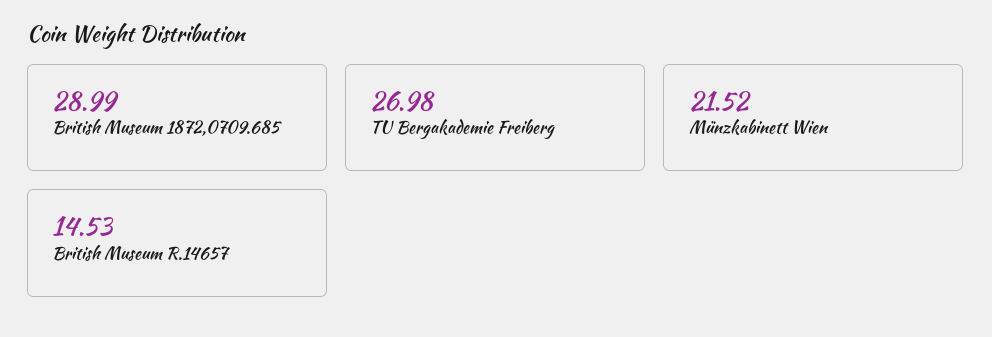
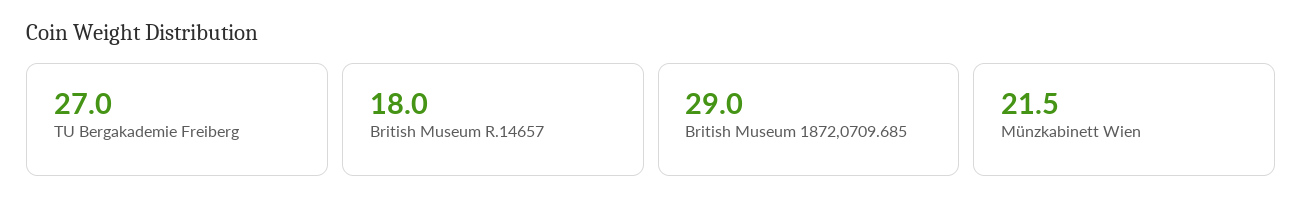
British Museum R.14657: 14.53 -> 18

